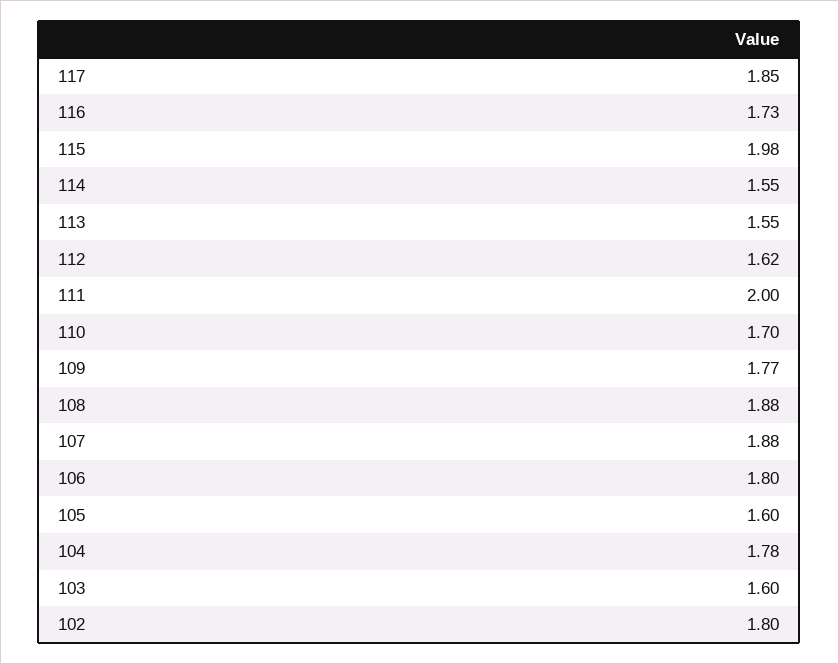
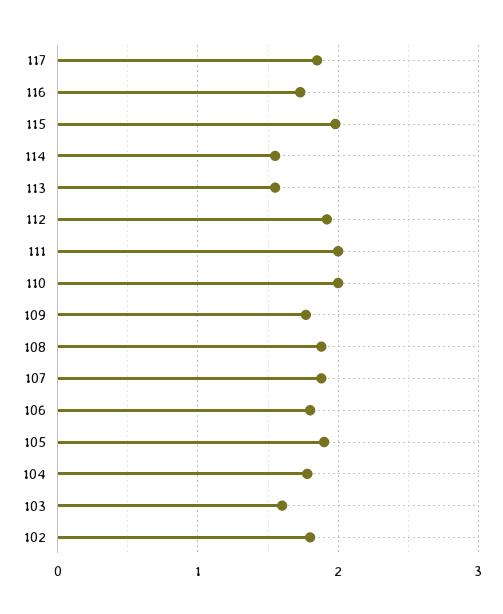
112: 1.62 -> 1.9
110: 1.7 -> 2
105: 1.6 -> 1.9

